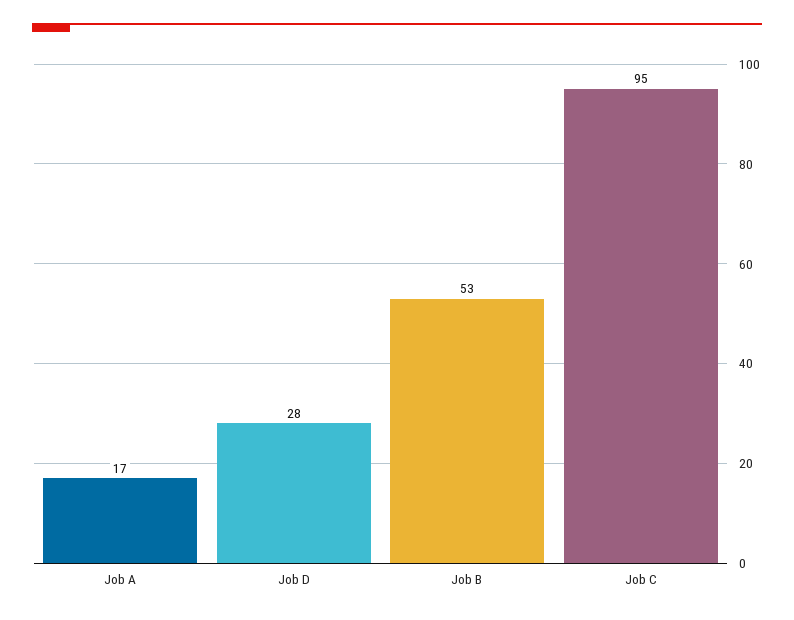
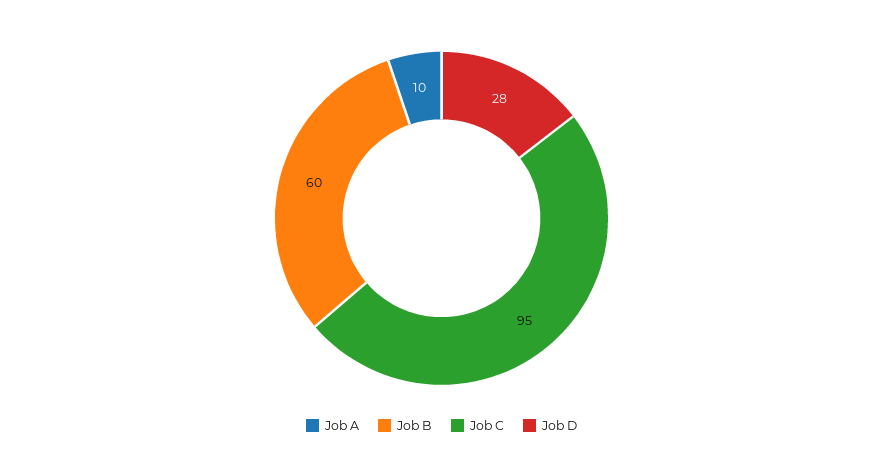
Job A: 17 -> 10
Job B: 53 -> 60

